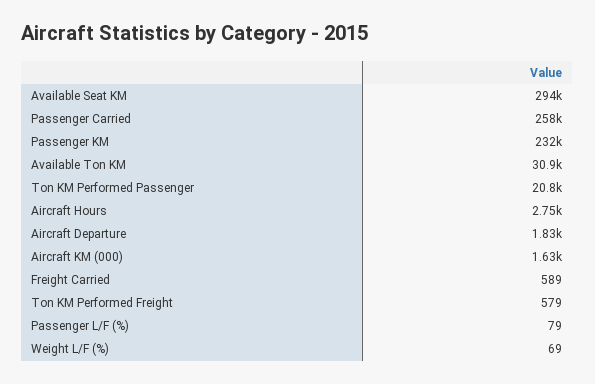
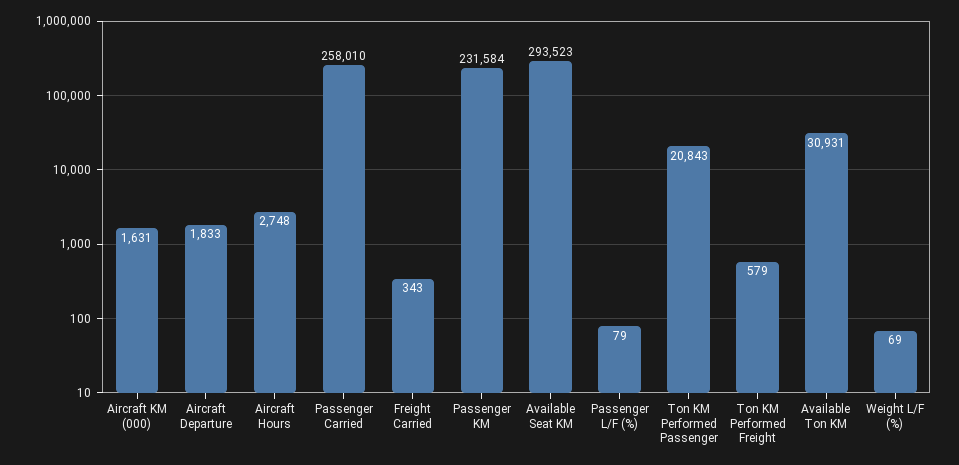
Freight Carried: 589 -> 343

